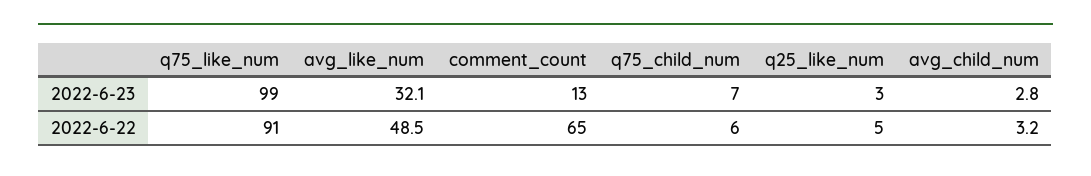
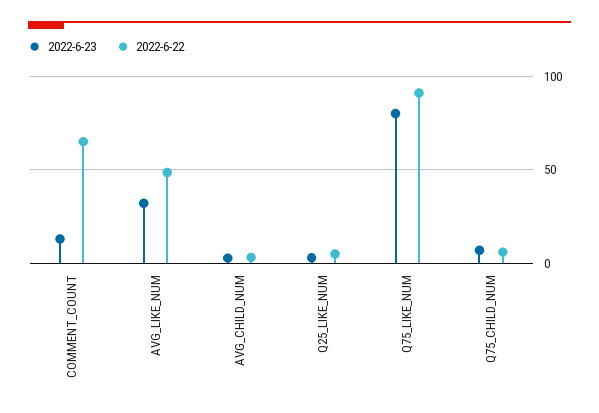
2022-6-23, q75_like_num: 99 -> 80

